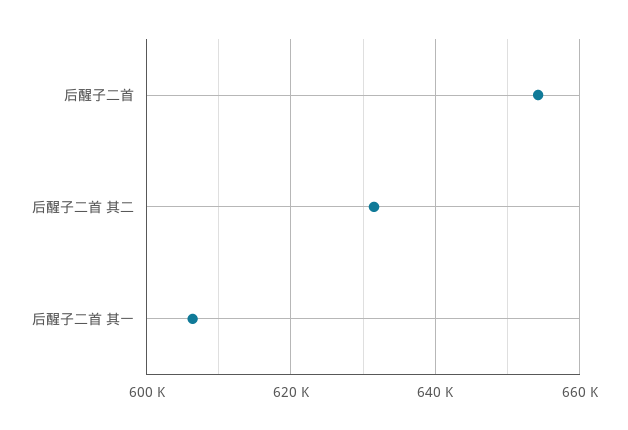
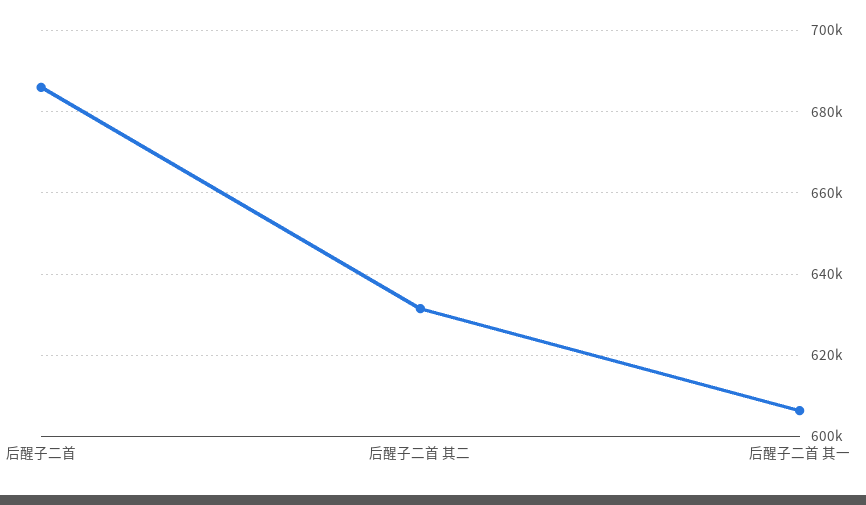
后醒子二首: 654000 -> 686000

